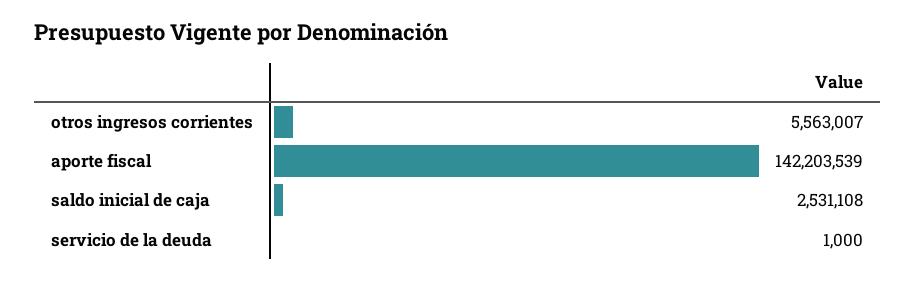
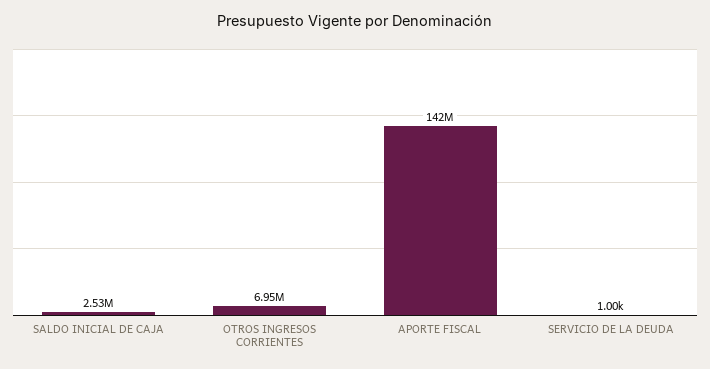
otros ingresos corrientes: 5563007 -> 6950000

